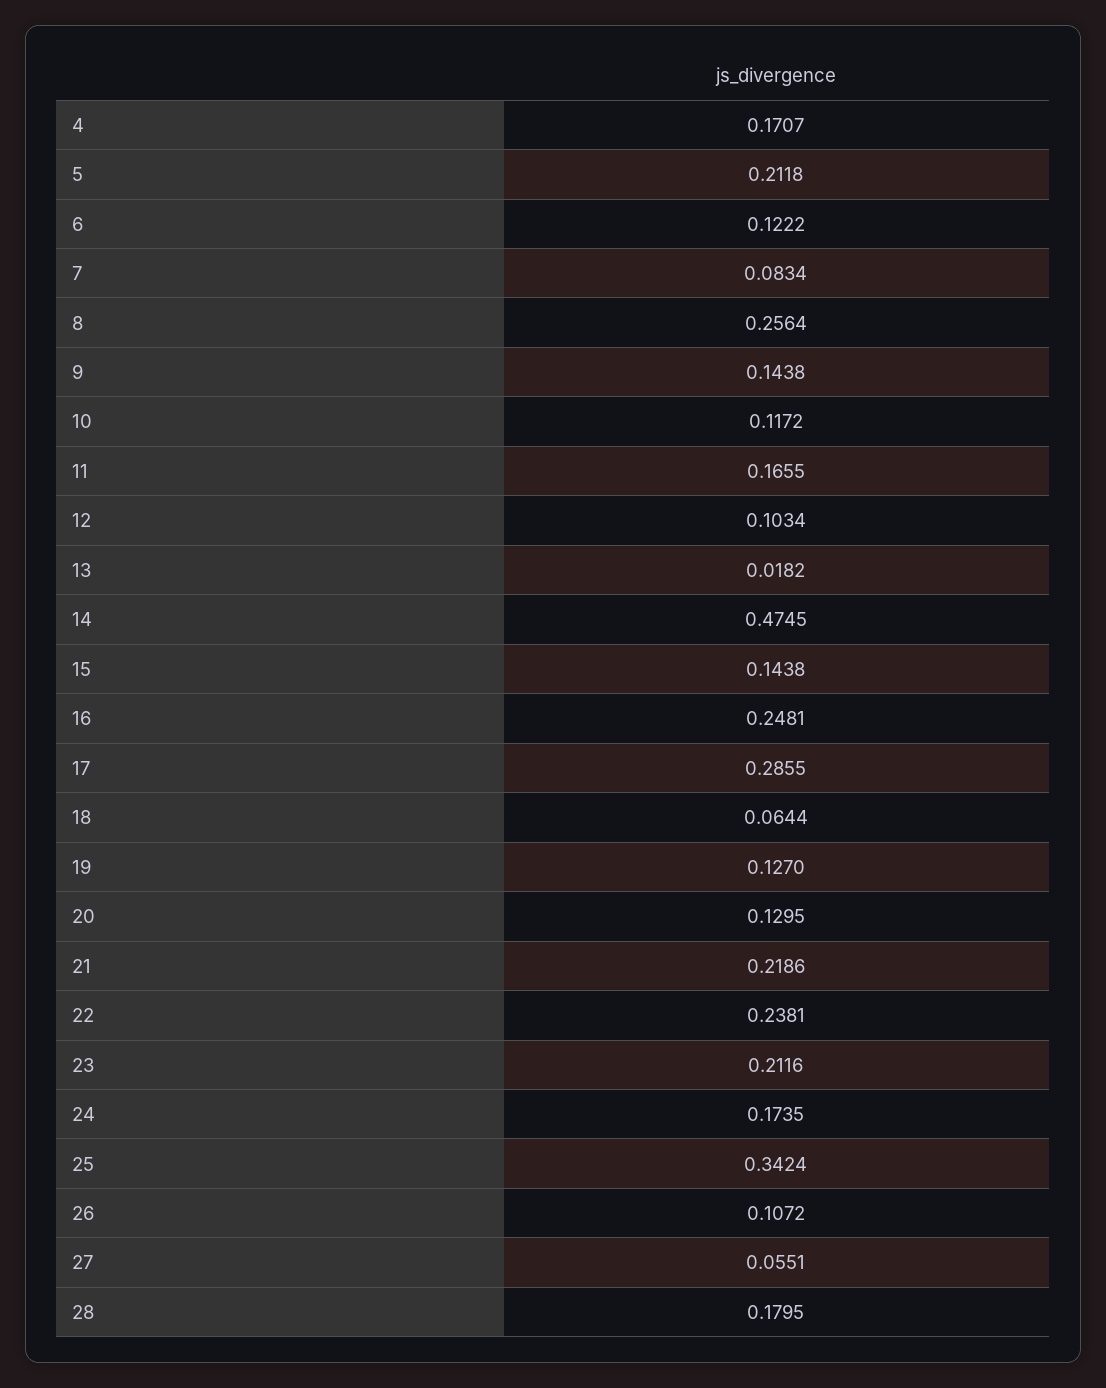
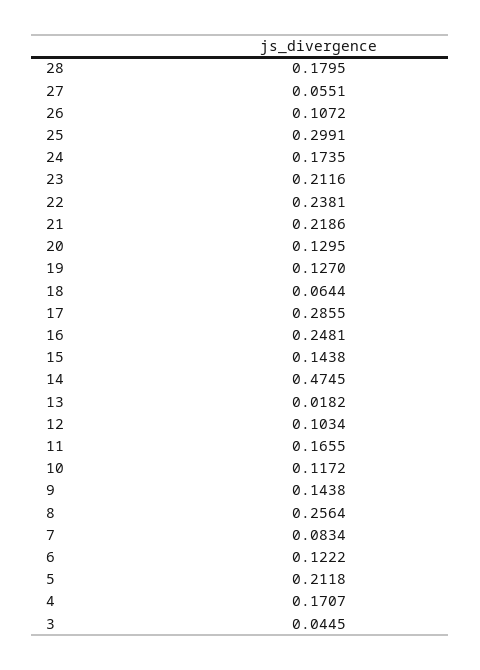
25: 0.3424 -> 0.2991
3: none -> 0.0445

